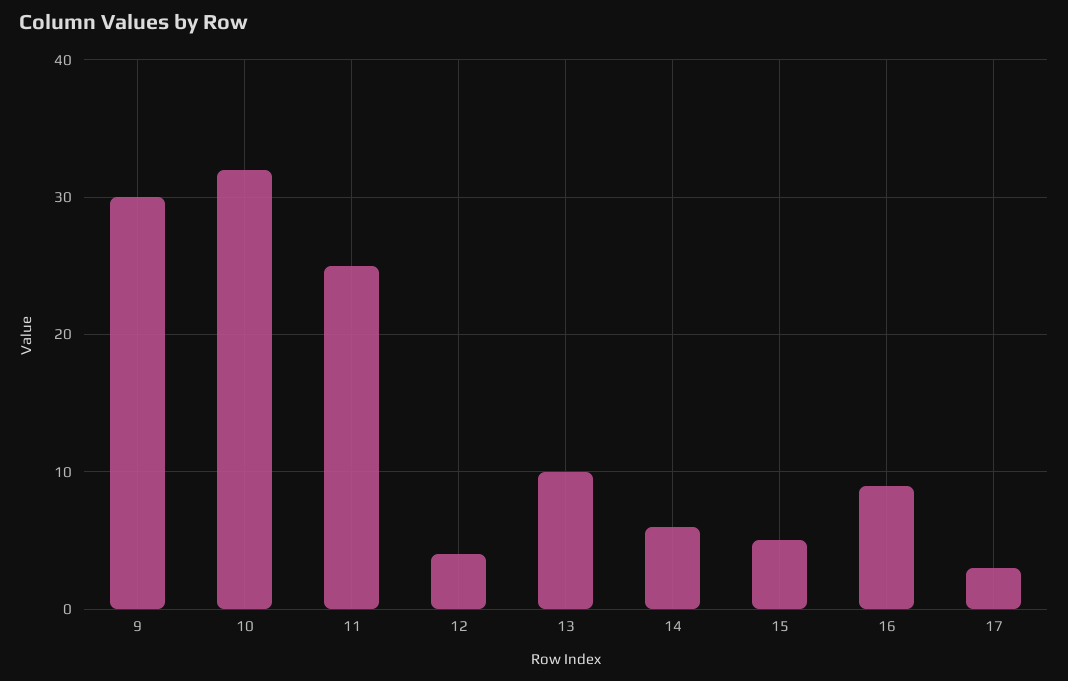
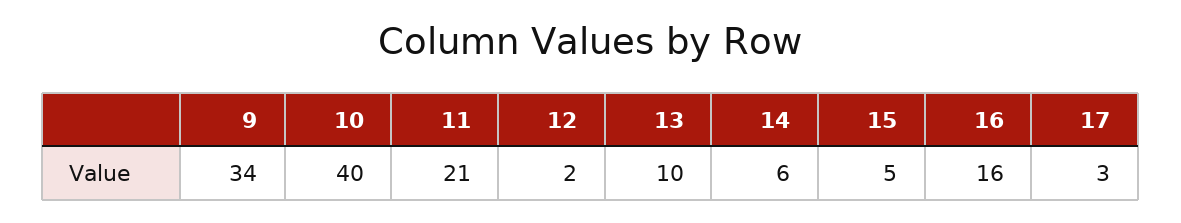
9: 30 -> 34
10: 32 -> 40
11: 25 -> 21
12: 4 -> 2
16: 9 -> 16

